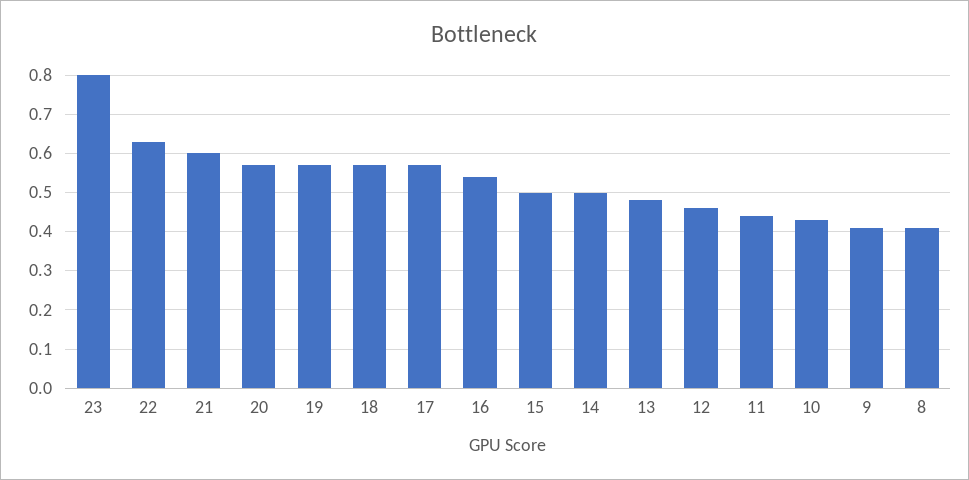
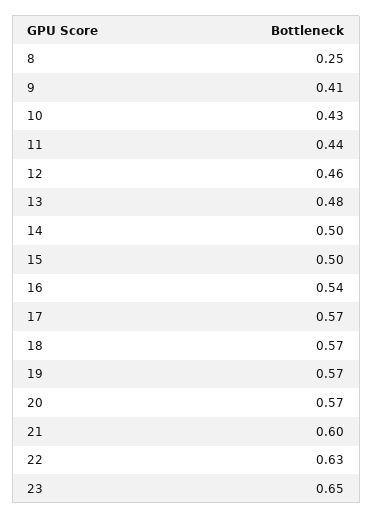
23: 0.8 -> 0.65
8: 0.4 -> 0.25

